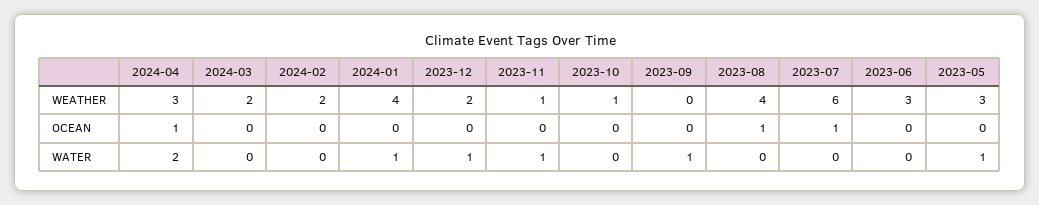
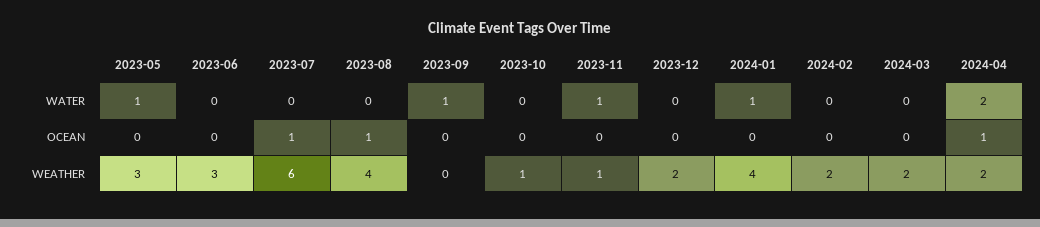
2024-04, WEATHER: 3 -> 2
2023-12, WATER: 1 -> 0

